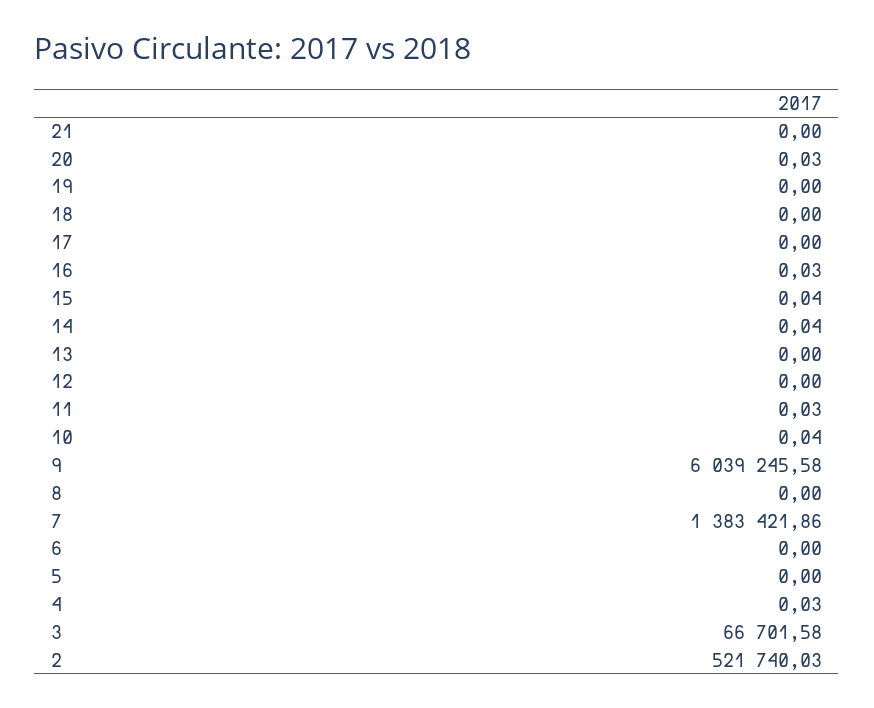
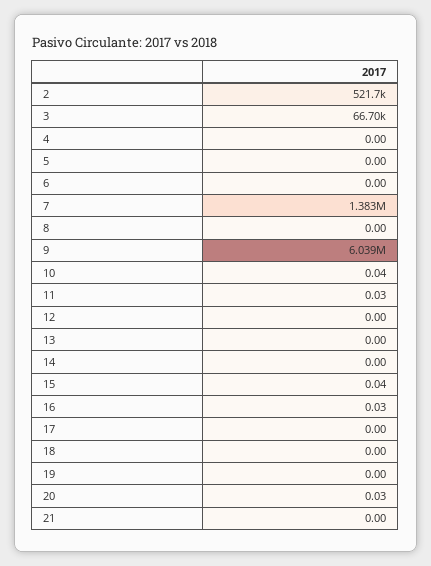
14: 0.04 -> 0
4: 0.03 -> 0

